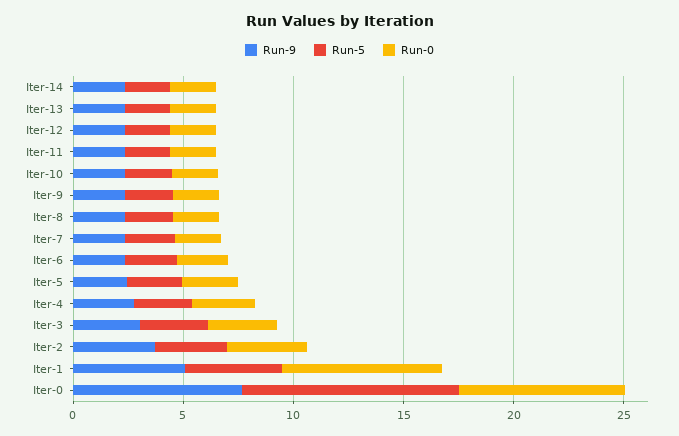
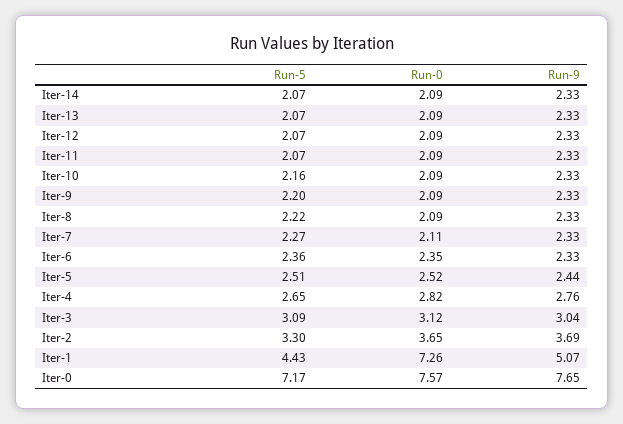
Run-5, Iter-0: 10 -> 7.17

